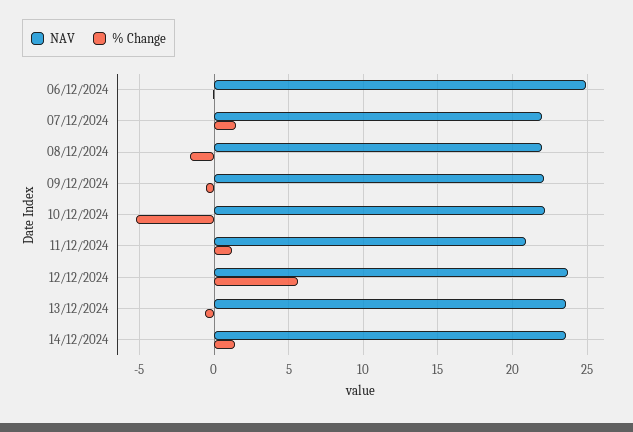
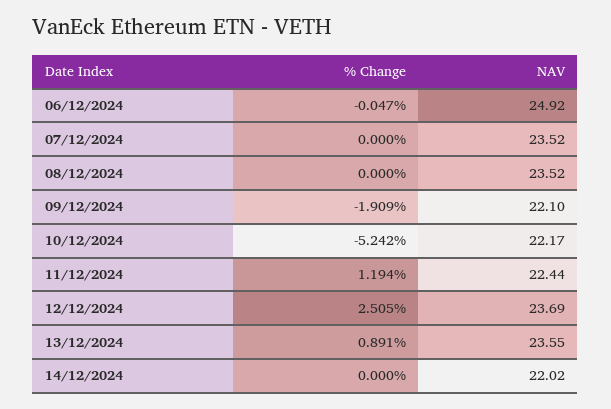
NAV, 07/12/2024: 22 -> 23.52
% Change, 07/12/2024: 1.5 -> 0
NAV, 08/12/2024: 22 -> 23.52
% Change, 08/12/2024: -1.5 -> 0
% Change, 09/12/2024: -0.5 -> -1.909
NAV, 11/12/2024: 21 -> 22.44
% Change, 12/12/2024: 5.5 -> 2.505
% Change, 13/12/2024: -0.5 -> 0.891
NAV, 14/12/2024: 23.5 -> 22.02
% Change, 14/12/2024: 1.5 -> 0

